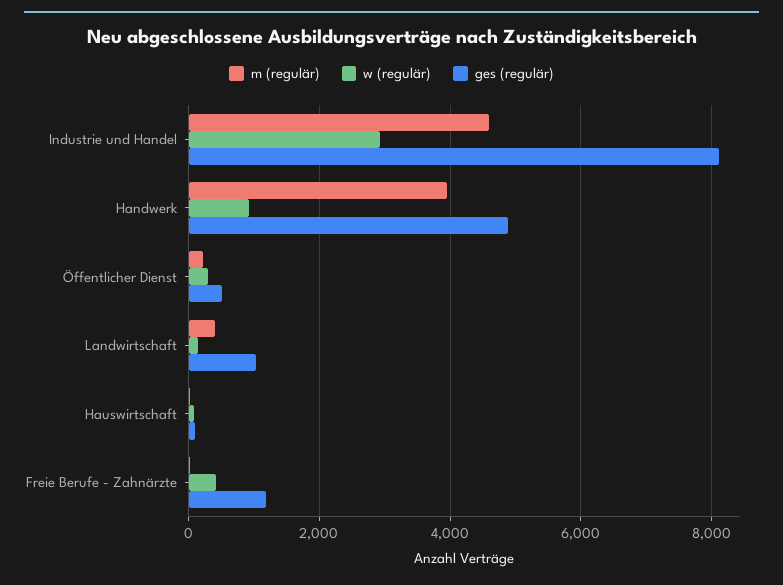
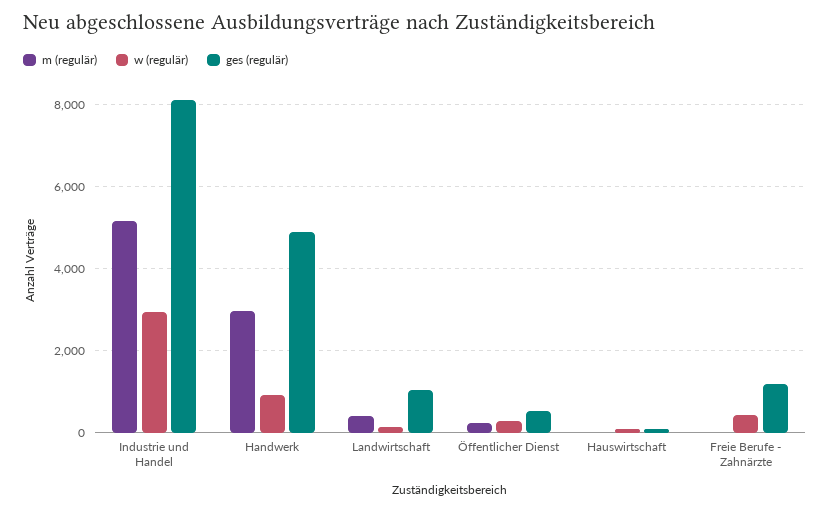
m (regulär), Industrie und Handel: 4600 -> 5200
m (regulär), Handwerk: 4000 -> 3000

